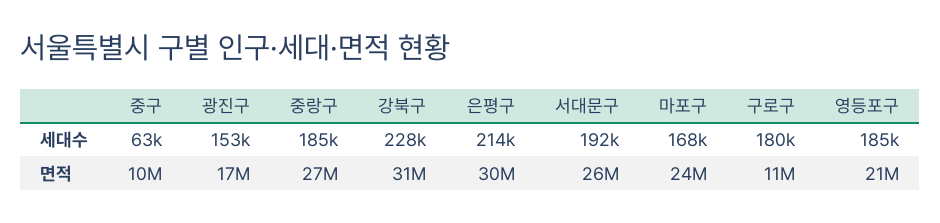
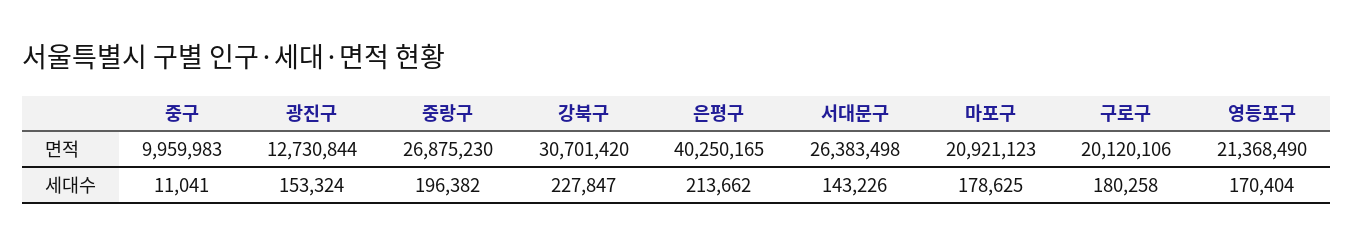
중구, 세대수: 63000 -> 11041
중랑구, 세대수: 185000 -> 196382
서대문구, 세대수: 192000 -> 143226
마포구, 세대수: 168000 -> 178625
영등포구, 세대수: 185000 -> 170404
광진구, 면적: 17000000 -> 12730844
은평구, 면적: 30000000 -> 40250165
마포구, 면적: 24000000 -> 20921123
구로구, 면적: 11000000 -> 20120106

